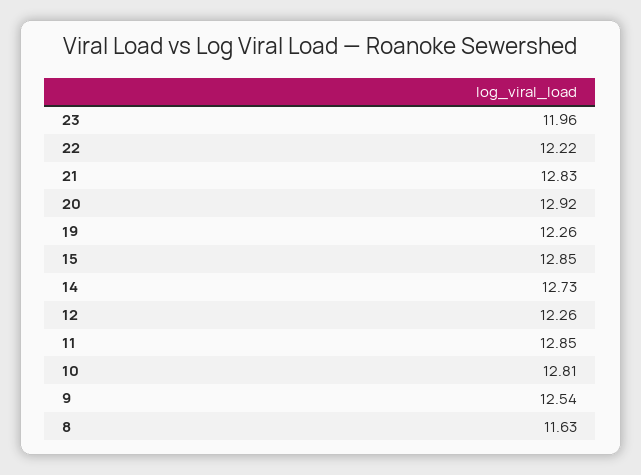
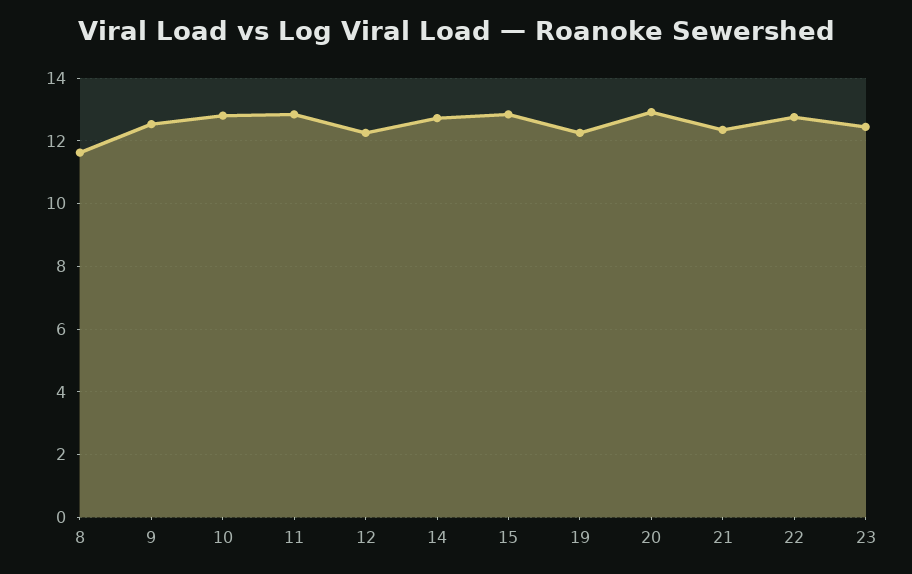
23: 11.96 -> 12.4
22: 12.22 -> 12.8
21: 12.83 -> 12.4

